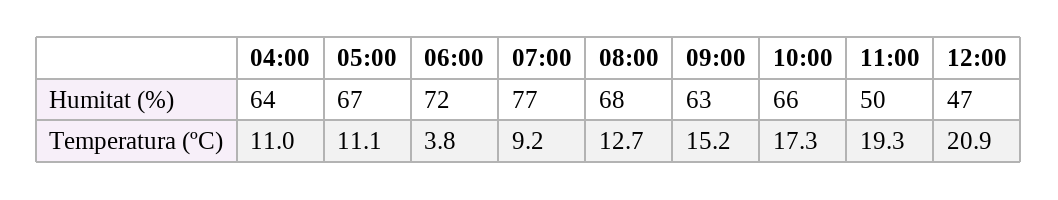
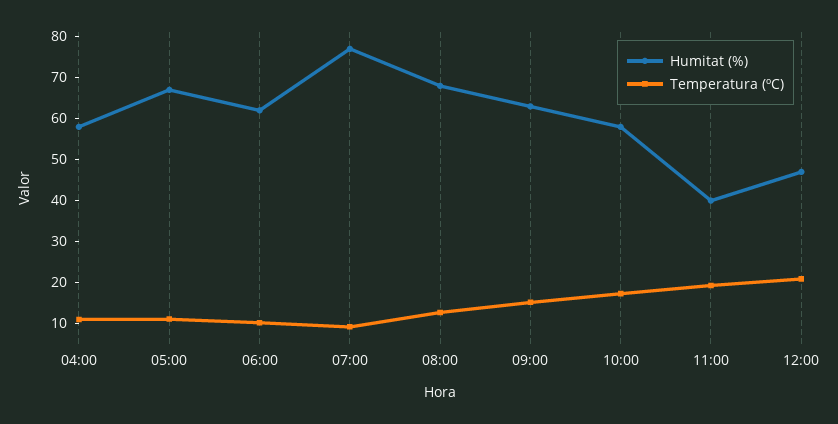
Humitat (%), 04:00: 64 -> 58
Humitat (%), 06:00: 72 -> 62
Humitat (%), 10:00: 66 -> 58
Humitat (%), 11:00: 50 -> 40
Temperatura (ºC), 06:00: 3.8 -> 10

